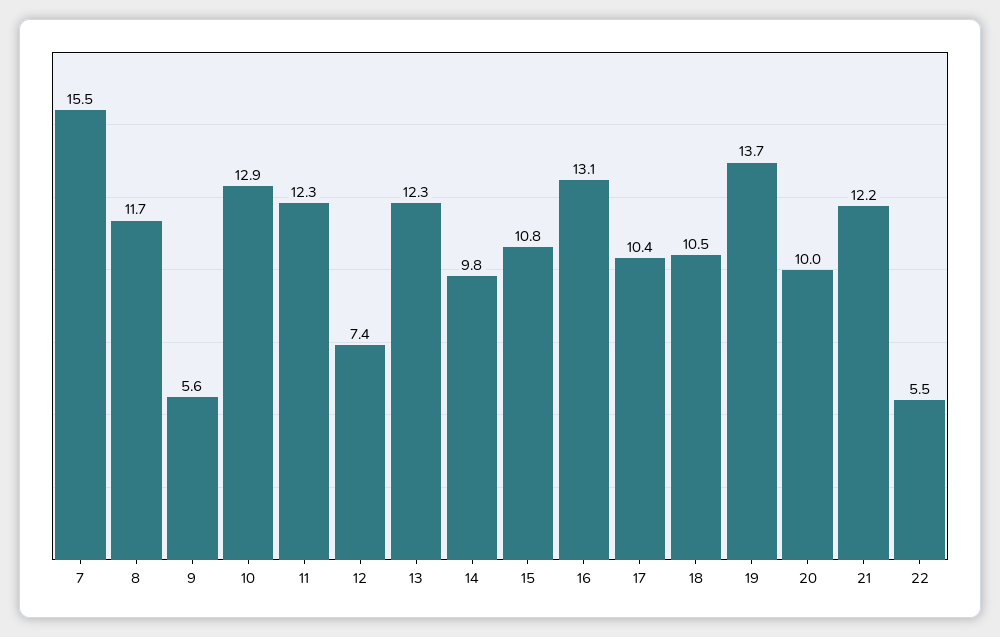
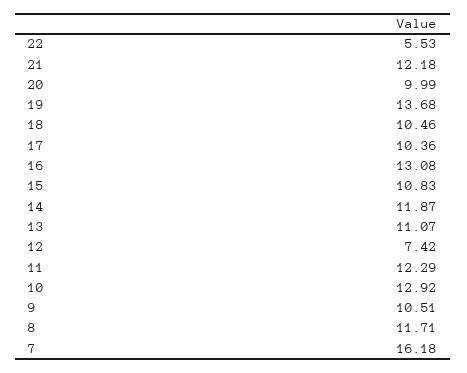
7: 15.5 -> 16.18
9: 5.6 -> 10.51
13: 12.3 -> 11.07
14: 9.8 -> 11.87

